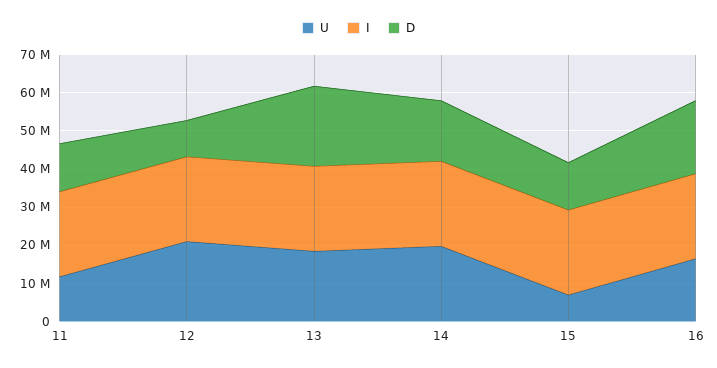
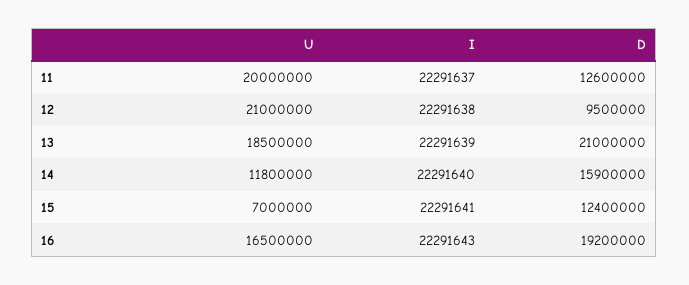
U, 11: 12500000 -> 20000000
U, 14: 20000000 -> 11800000

